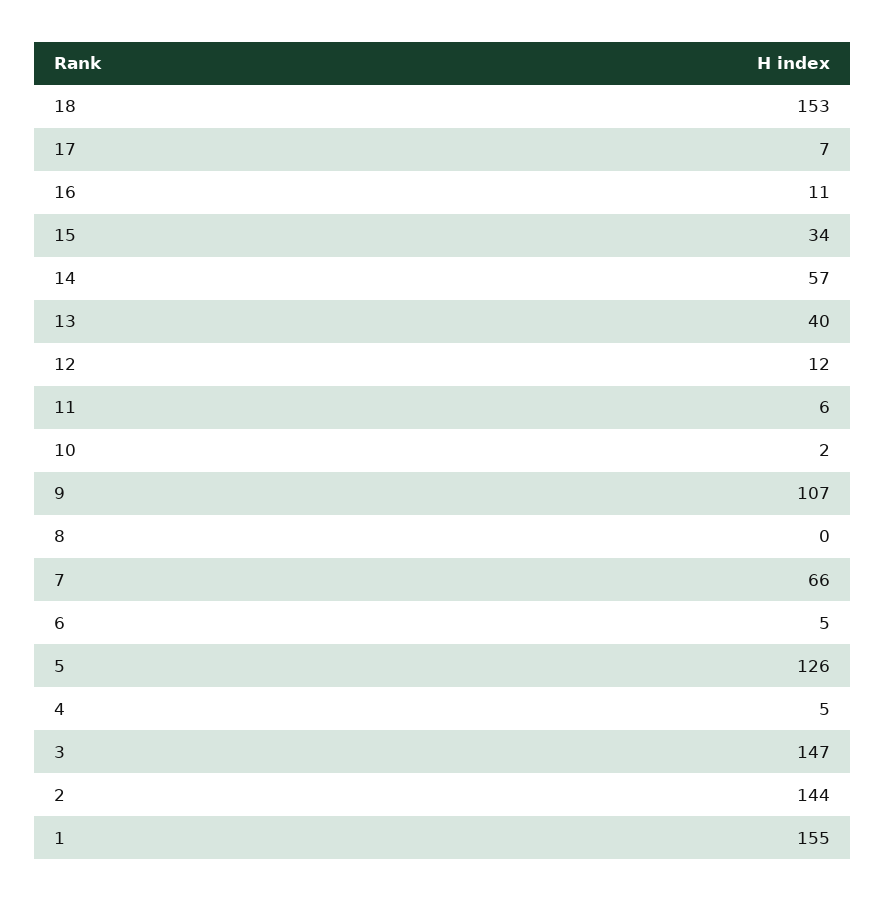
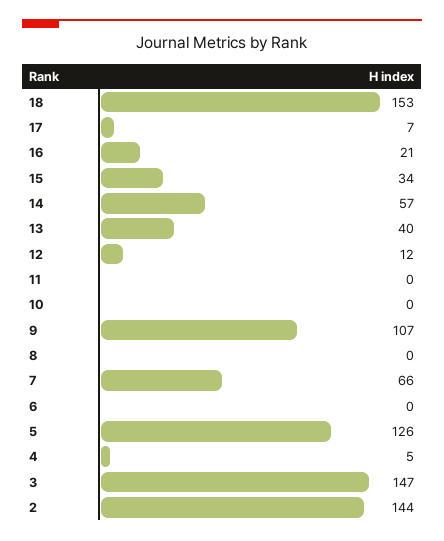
16: 11 -> 21
11: 6 -> 0
10: 2 -> 0
6: 5 -> 0
1: 155 -> none

